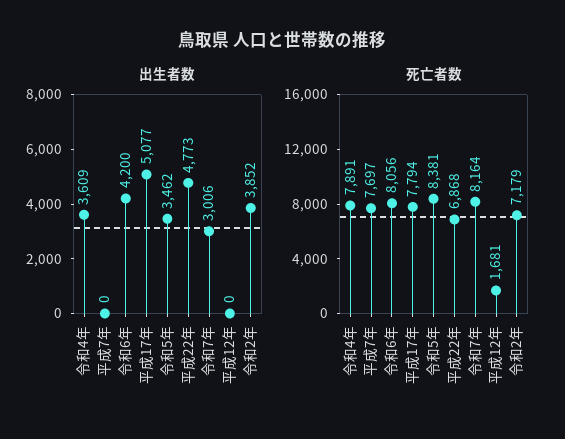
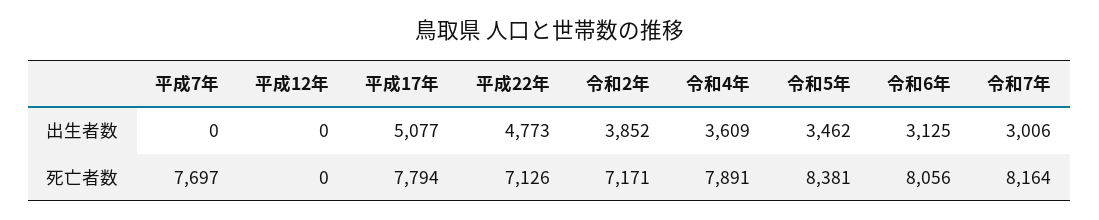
出生者数, 令和6年: 4200 -> 3125
死亡者数, 平成22年: 6868 -> 7126
死亡者数, 平成12年: 1681 -> 0
死亡者数, 令和2年: 7179 -> 7171

